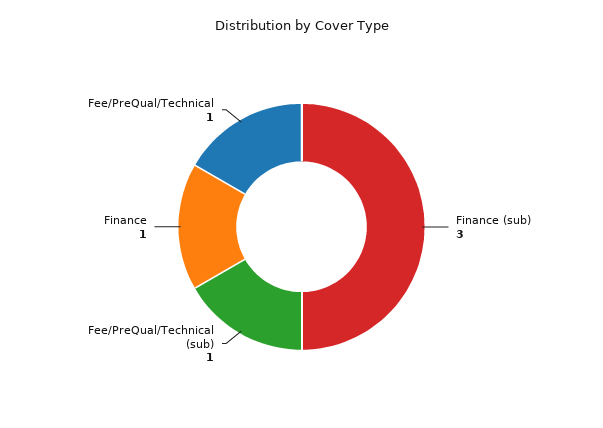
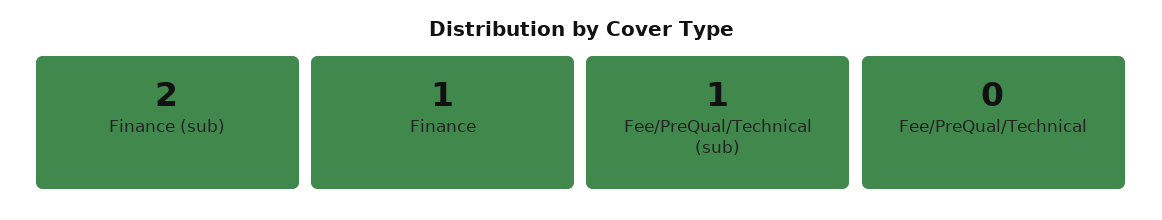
Finance (sub): 3 -> 2
Fee/PreQual/Technical: 1 -> 0

